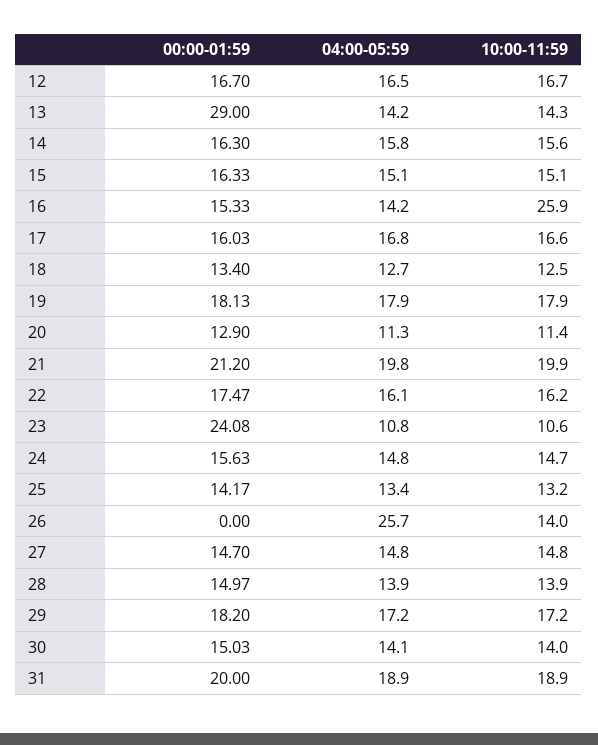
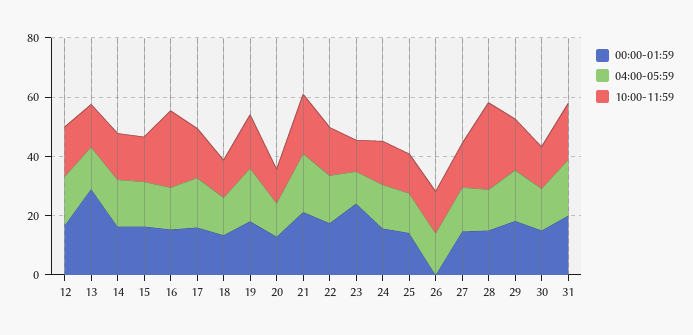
04:00-05:59, 26: 25.7 -> 15
10:00-11:59, 28: 13.9 -> 30

